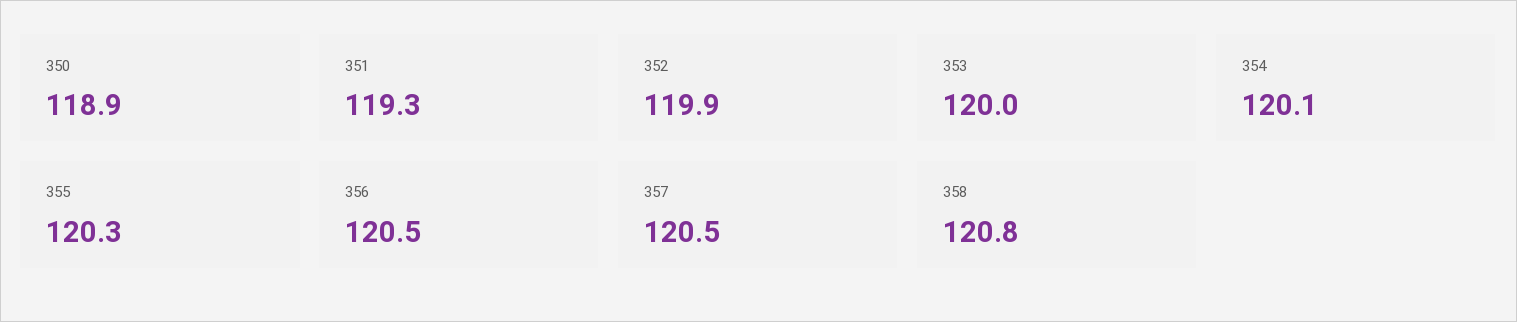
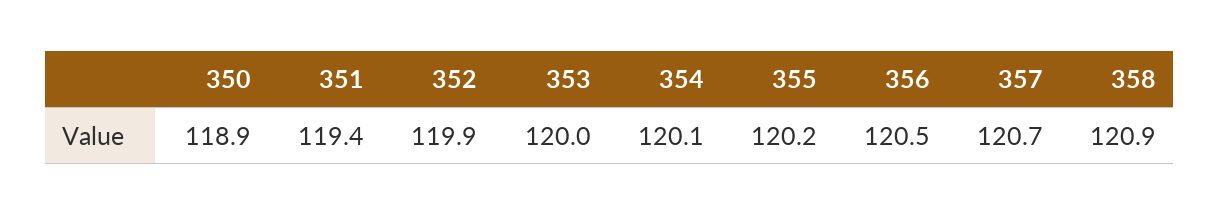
351: 119.3 -> 119.4
355: 120.3 -> 120.2
357: 120.5 -> 120.7
358: 120.8 -> 120.9

